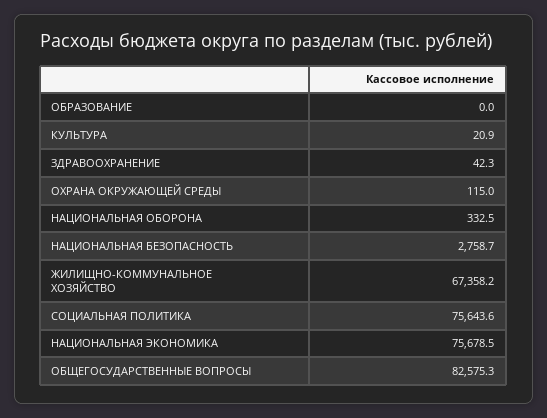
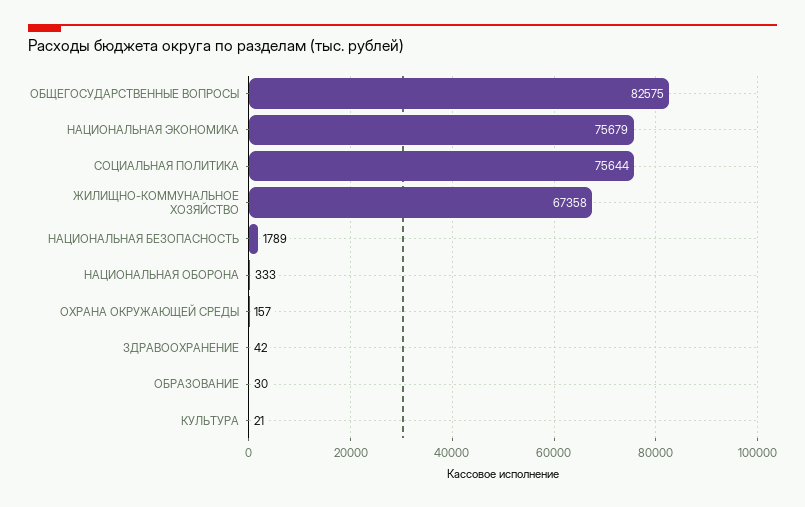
ОБРАЗОВАНИЕ: 0 -> 30
ОХРАНА ОКРУЖАЮЩЕЙ СРЕДЫ: 115 -> 157
НАЦИОНАЛЬНАЯ БЕЗОПАСНОСТЬ: 2758.7 -> 1789

